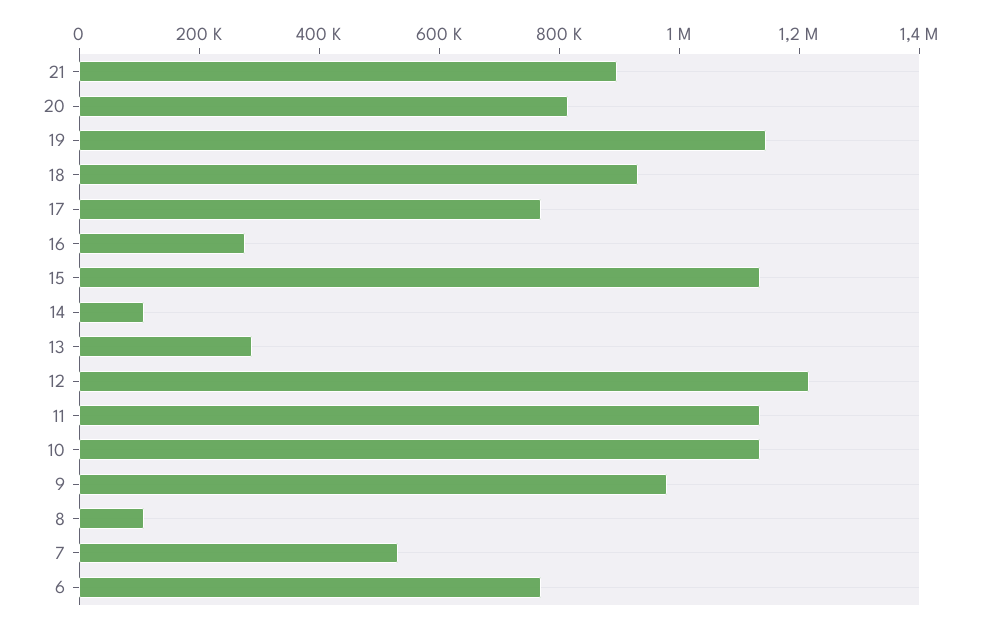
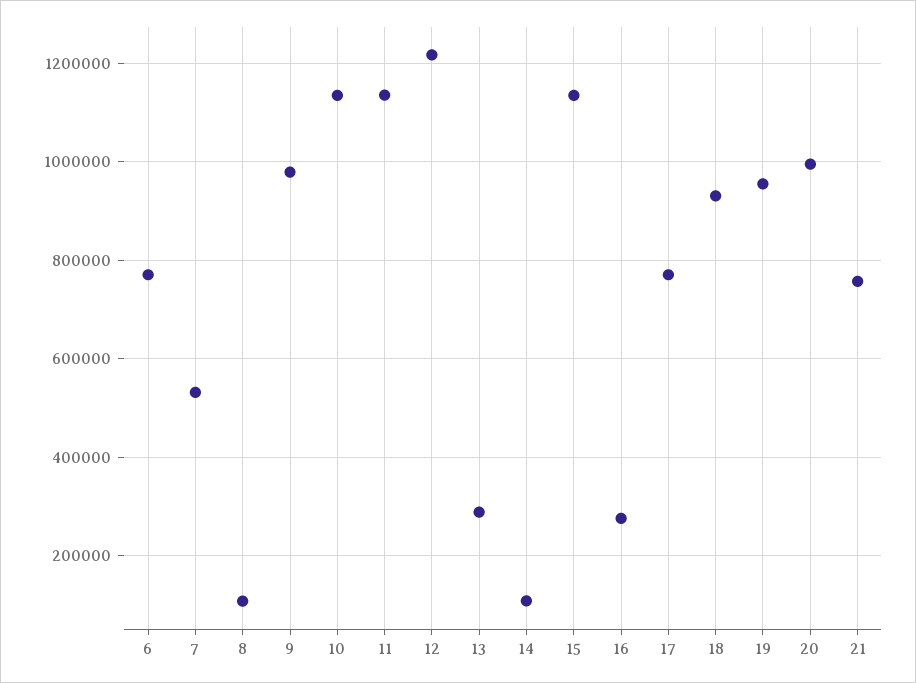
21: 900000 -> 760000
20: 800000 -> 1000000
19: 1150000 -> 960000

